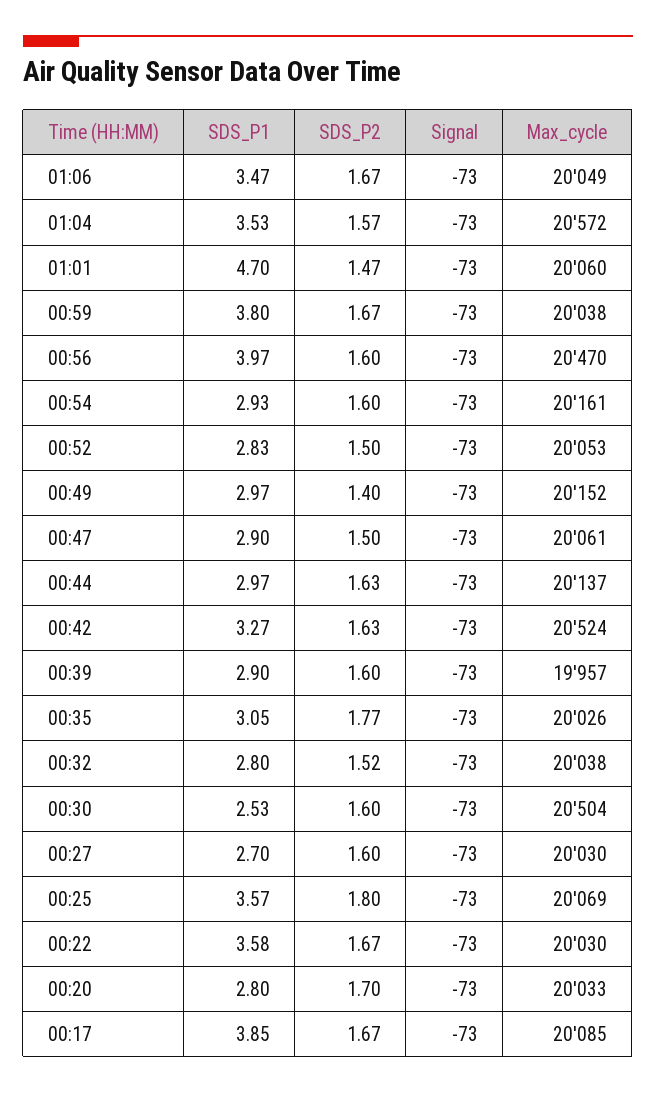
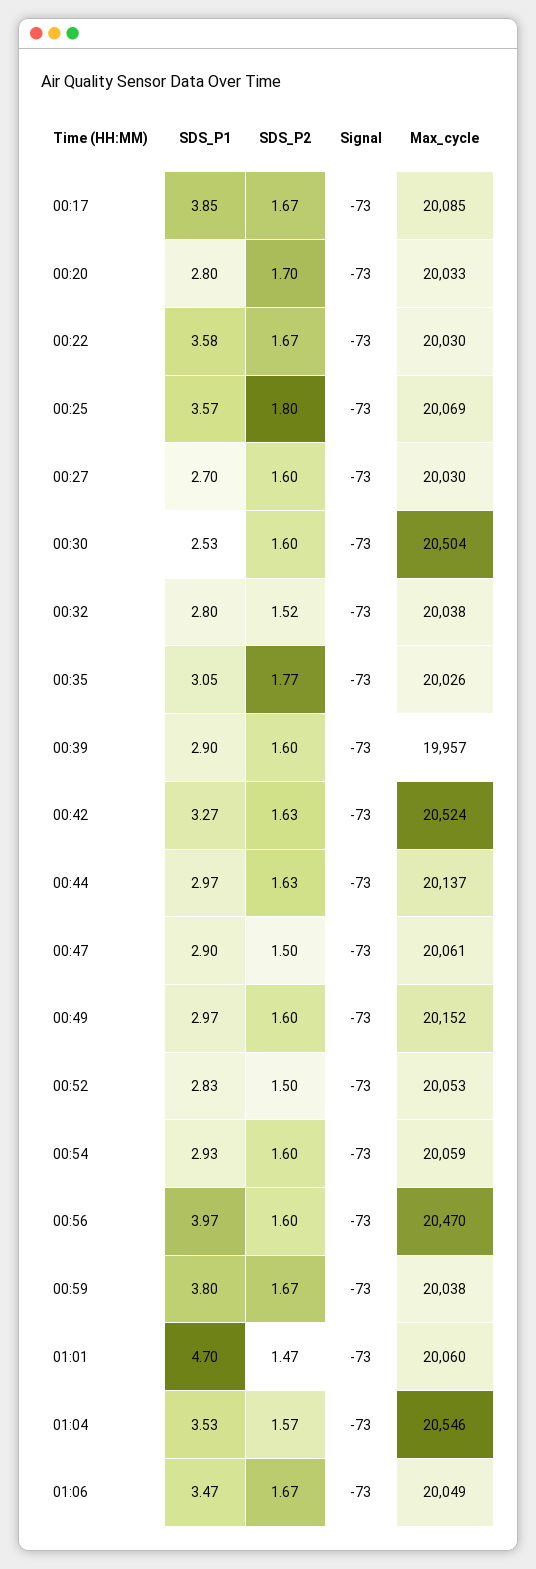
Max_cycle, 01:04: 20572 -> 20546
Max_cycle, 00:54: 20161 -> 20059
SDS_P2, 00:49: 1.4 -> 1.6

